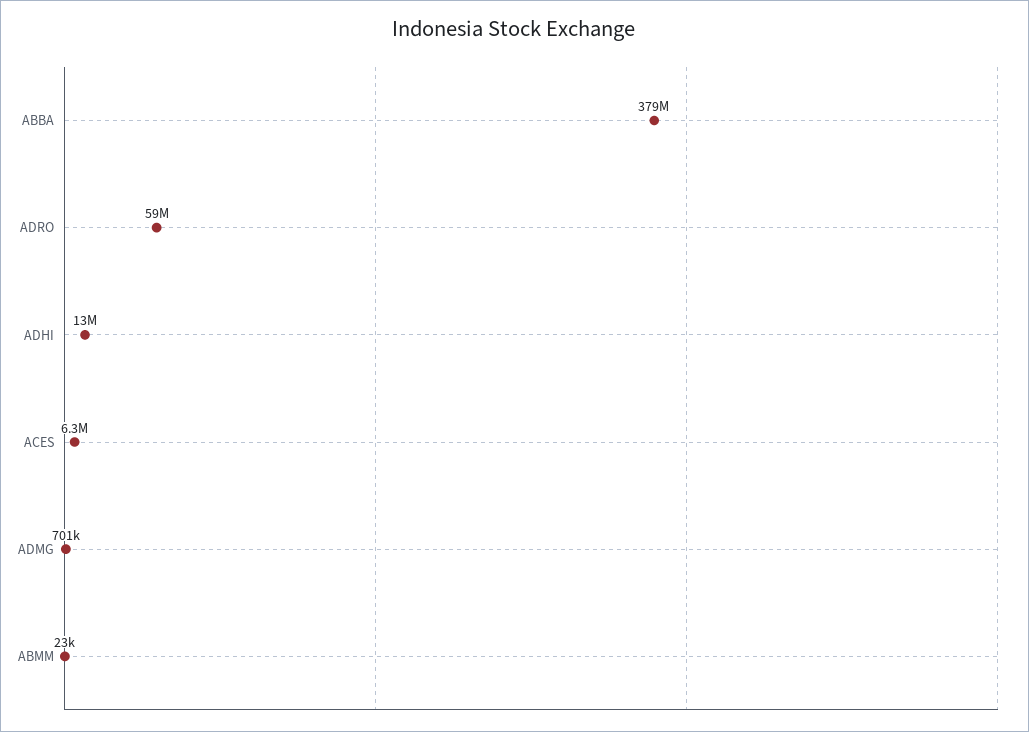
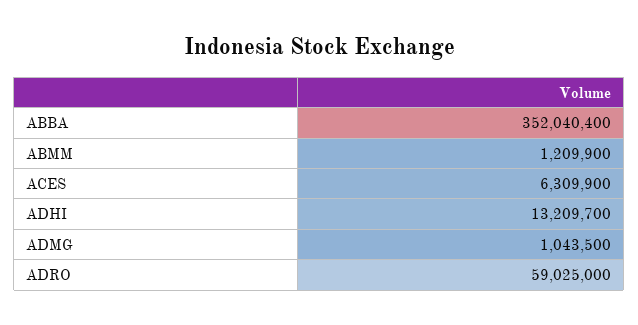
ABBA: 379000000 -> 352040400
ADMG: 701000 -> 1043500
ABMM: 23000 -> 1209900

